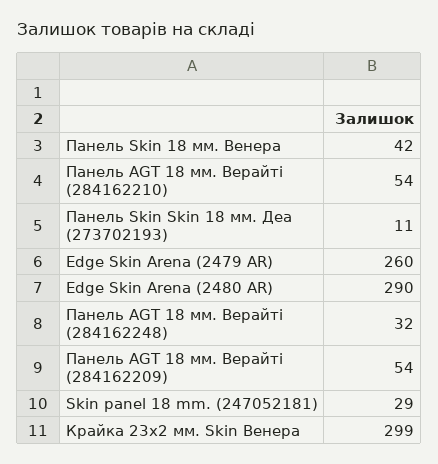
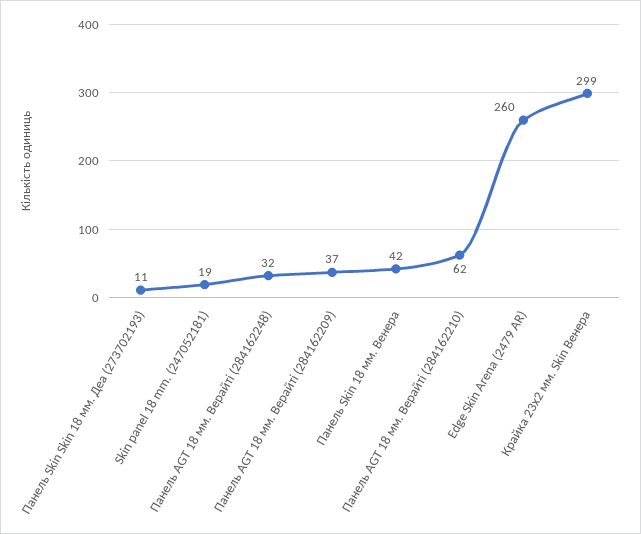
Панель AGT 18 мм. Верайті (284162210): 54 -> 62
Edge Skin Arena (2480 AR): 290 -> none
Панель AGT 18 мм. Верайті (284162209): 54 -> 37
Skin panel 18 mm. (247052181): 29 -> 19

